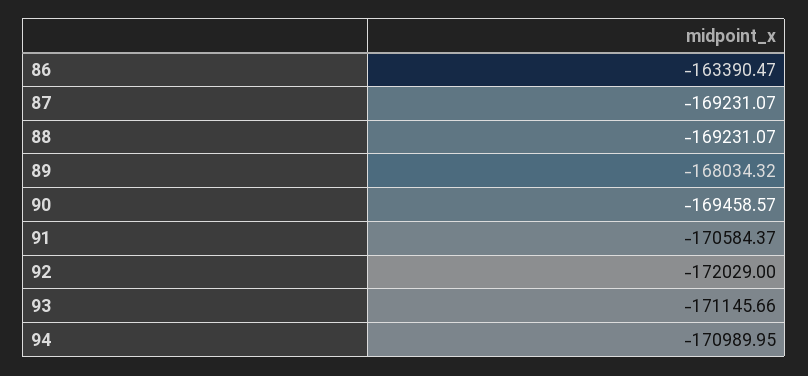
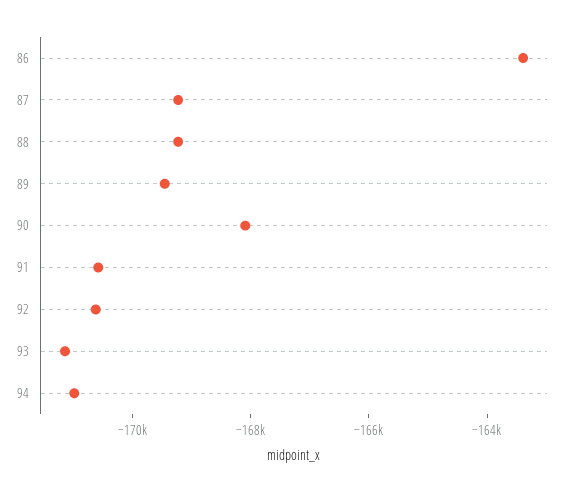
89: -168034.32 -> -169500
90: -169458.57 -> -168000
92: -172029 -> -170500

